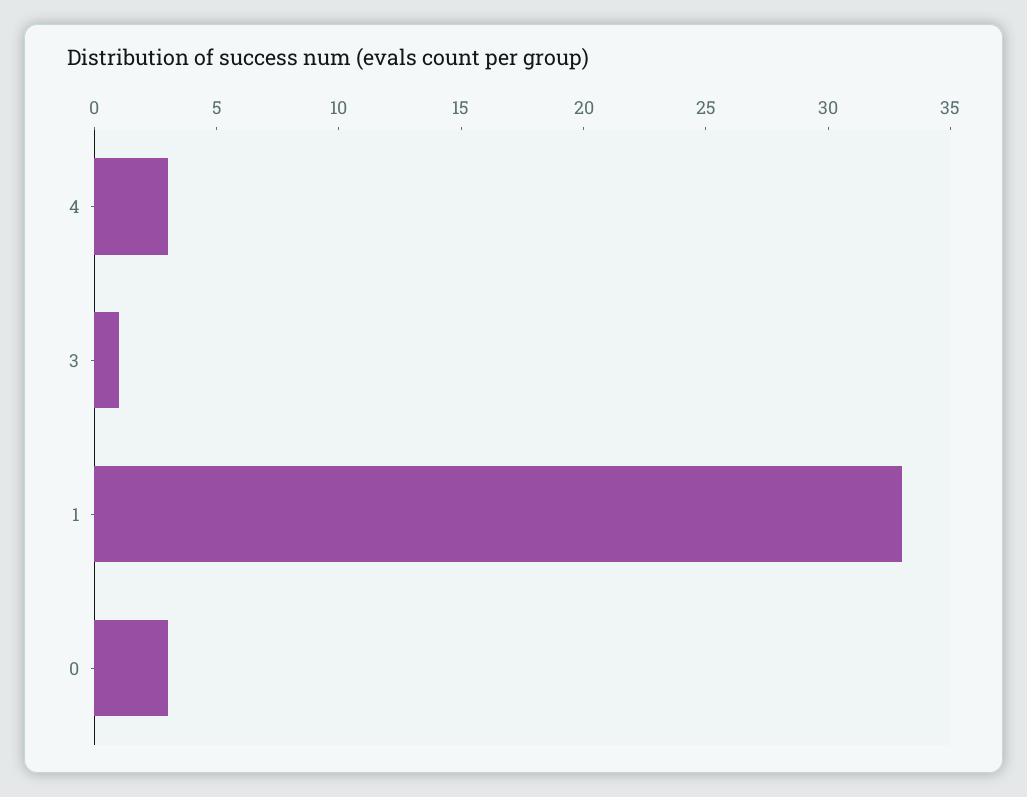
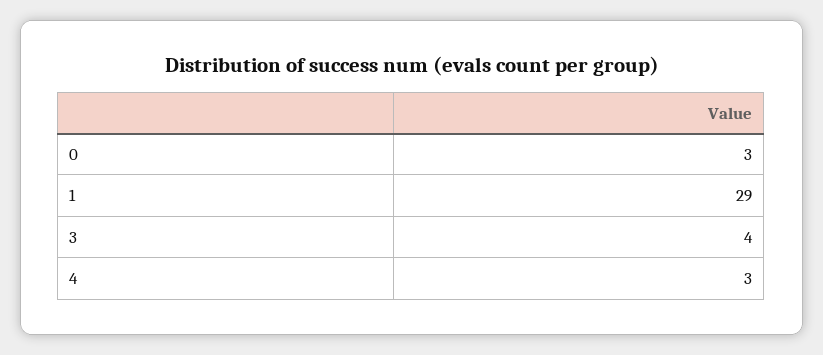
3: 1 -> 4
1: 33 -> 29

